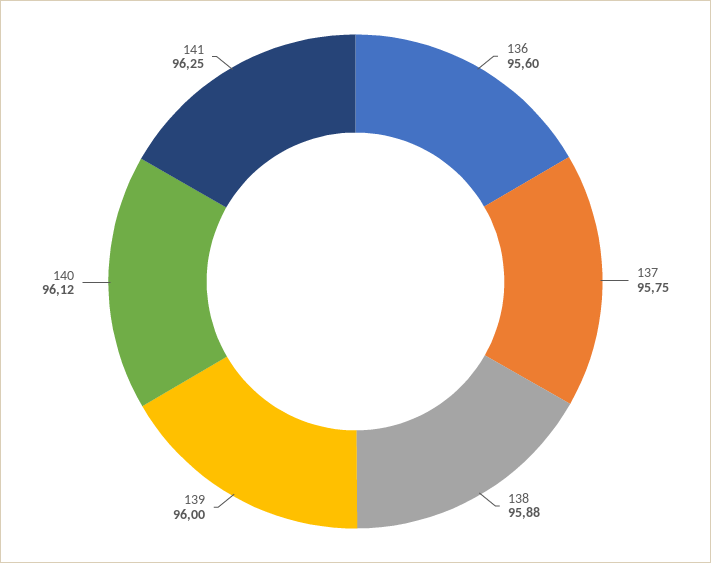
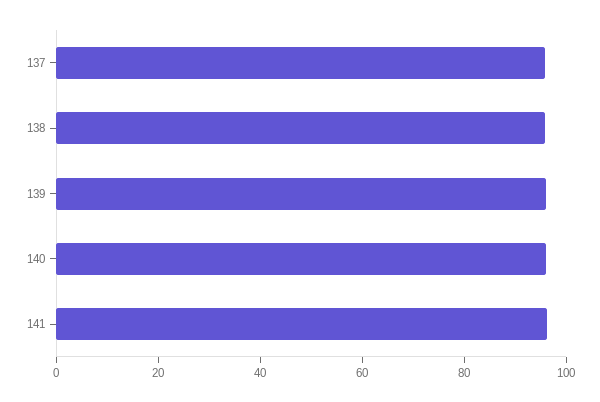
136: 95.6 -> none

